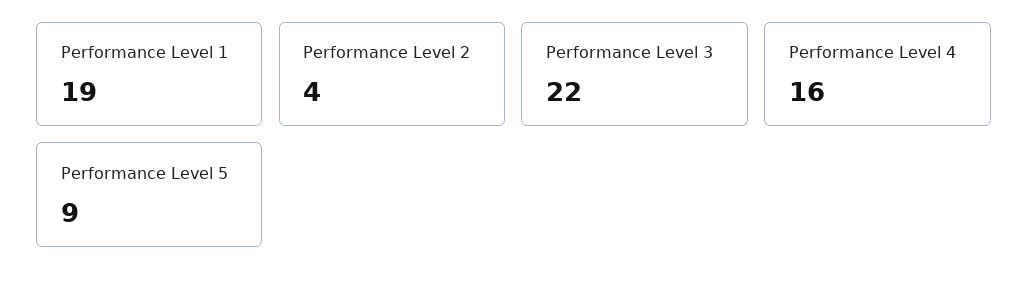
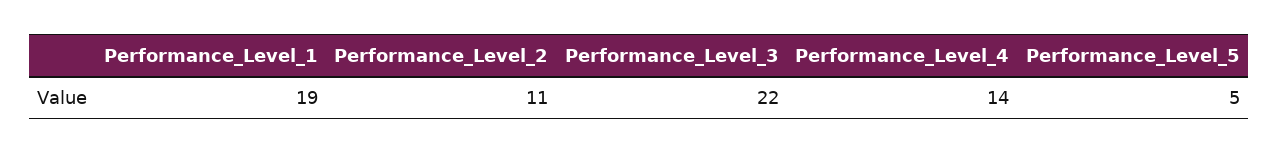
Performance Level 2: 4 -> 11
Performance Level 4: 16 -> 14
Performance Level 5: 9 -> 5

